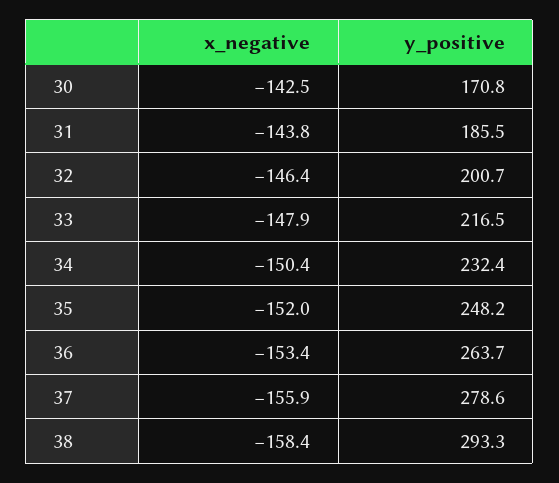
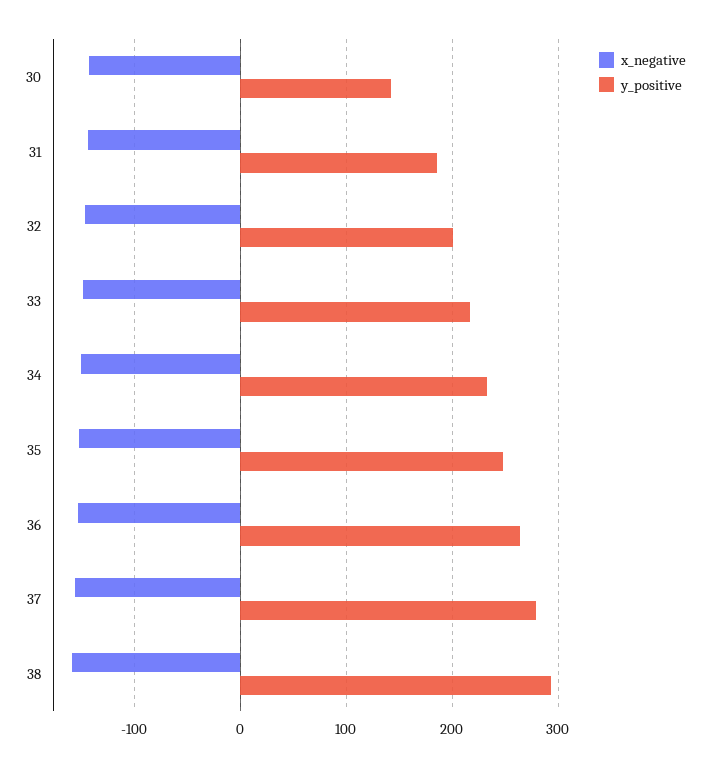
y_positive, 30: 170.8 -> 140

